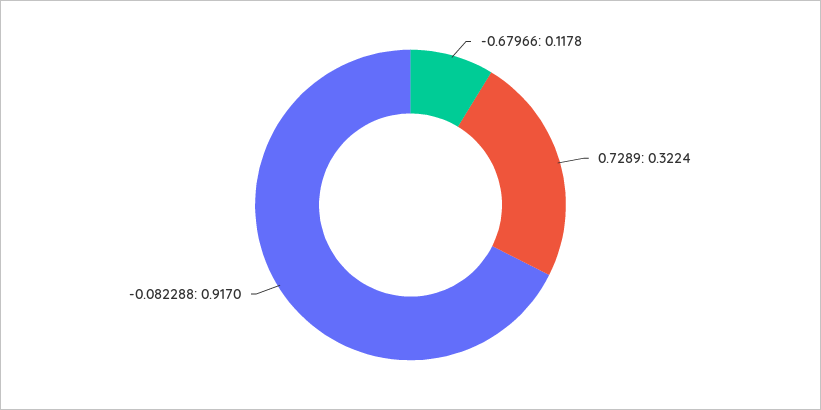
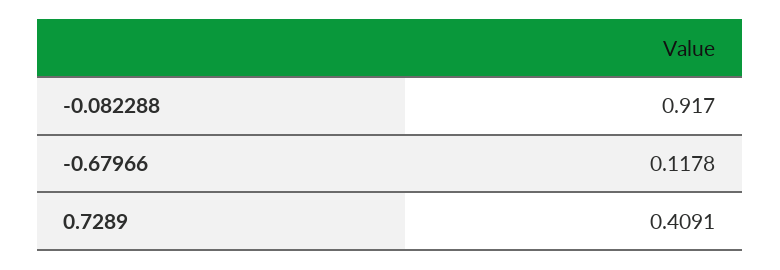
0.7289: 0.3224 -> 0.4091

